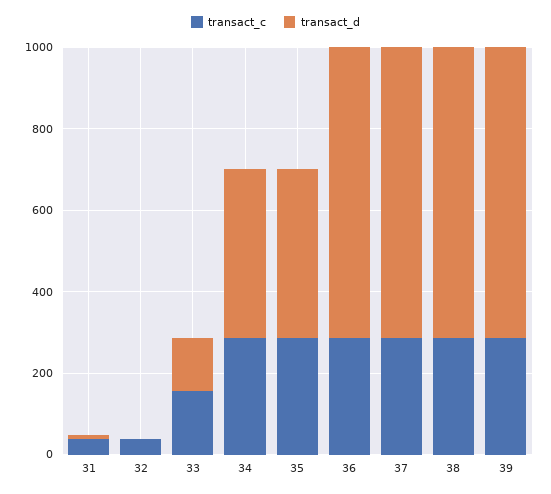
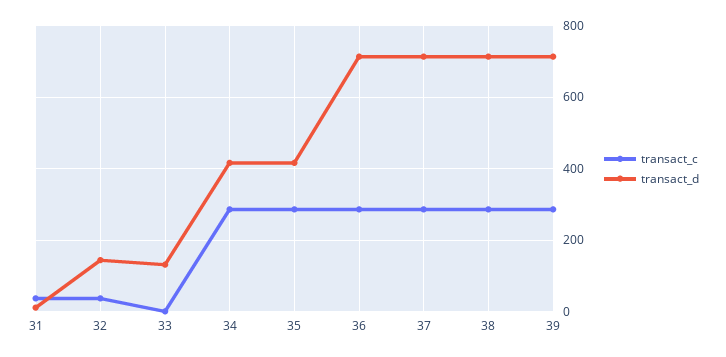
transact_d, 32: 0 -> 140
transact_c, 33: 150 -> 0

